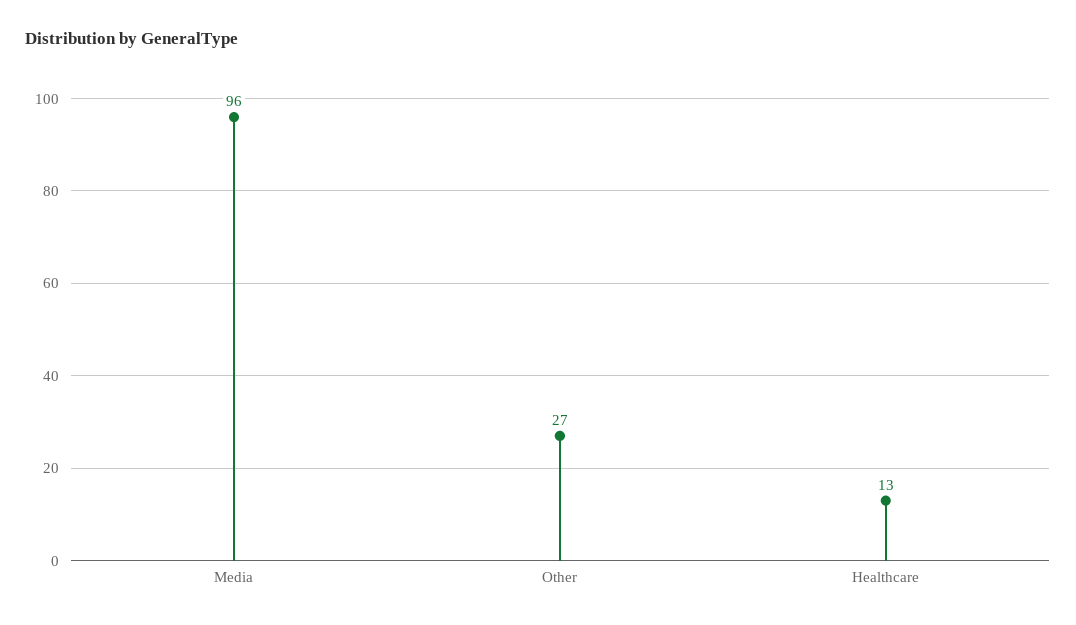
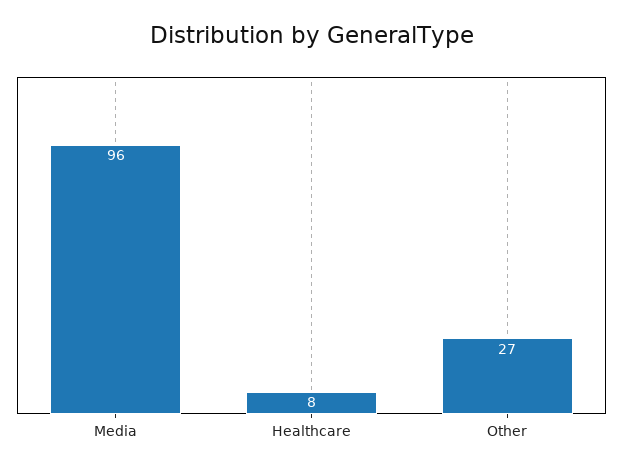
Healthcare: 13 -> 8

